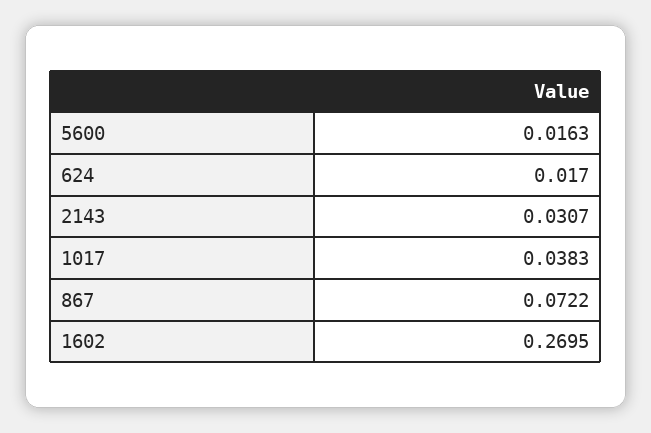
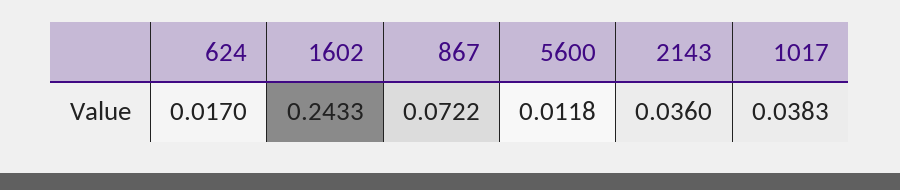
5600: 0.0163 -> 0.0118
2143: 0.0307 -> 0.036
1602: 0.2695 -> 0.2433

